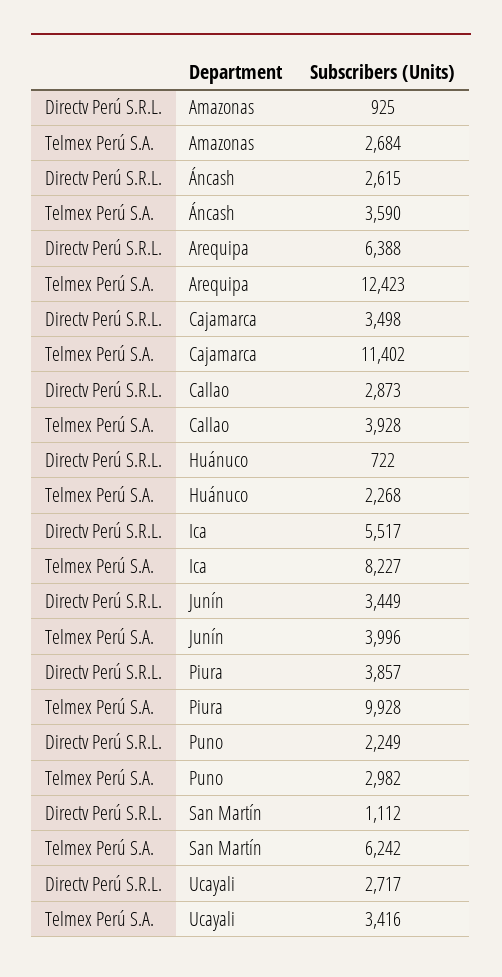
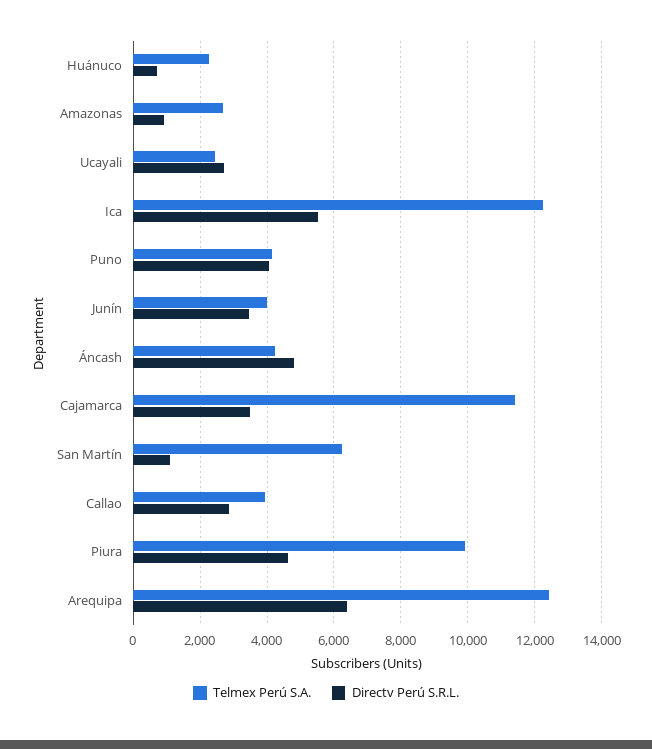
Directv Perú S.R.L., Áncash: 2615 -> 4800
Telmex Perú S.A., Áncash: 3590 -> 4200
Telmex Perú S.A., Ica: 8227 -> 12200
Directv Perú S.R.L., Piura: 3857 -> 4600
Directv Perú S.R.L., Puno: 2249 -> 4000
Telmex Perú S.A., Puno: 2982 -> 4200
Telmex Perú S.A., Ucayali: 3416 -> 2400

